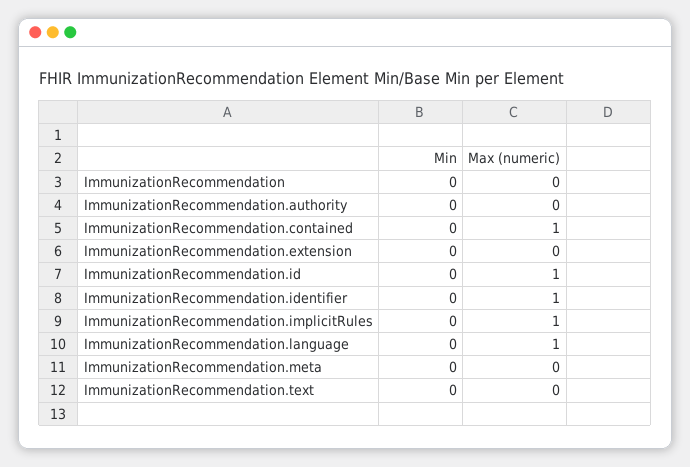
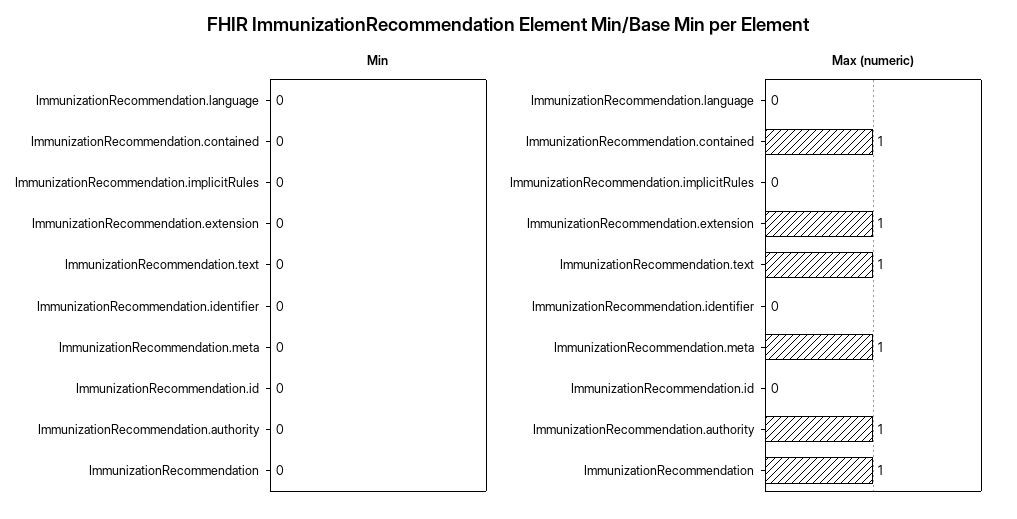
Max (numeric), ImmunizationRecommendation: 0 -> 1
Max (numeric), ImmunizationRecommendation.authority: 0 -> 1
Max (numeric), ImmunizationRecommendation.extension: 0 -> 1
Max (numeric), ImmunizationRecommendation.id: 1 -> 0
Max (numeric), ImmunizationRecommendation.identifier: 1 -> 0
Max (numeric), ImmunizationRecommendation.implicitRules: 1 -> 0
Max (numeric), ImmunizationRecommendation.language: 1 -> 0
Max (numeric), ImmunizationRecommendation.meta: 0 -> 1
Max (numeric), ImmunizationRecommendation.text: 0 -> 1

